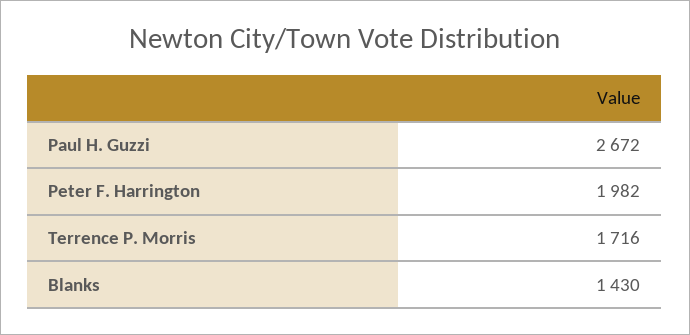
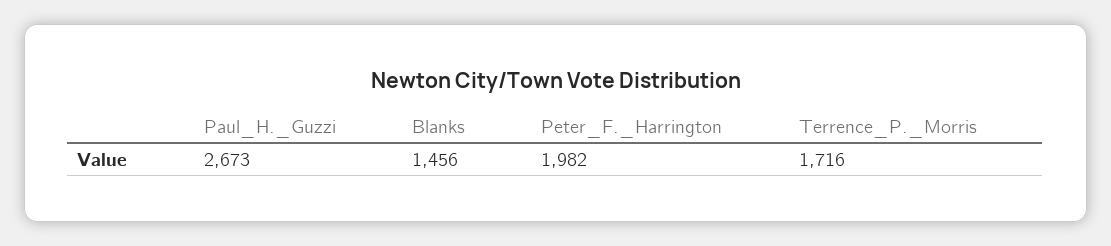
Paul H. Guzzi: 2672 -> 2673
Blanks: 1430 -> 1456

